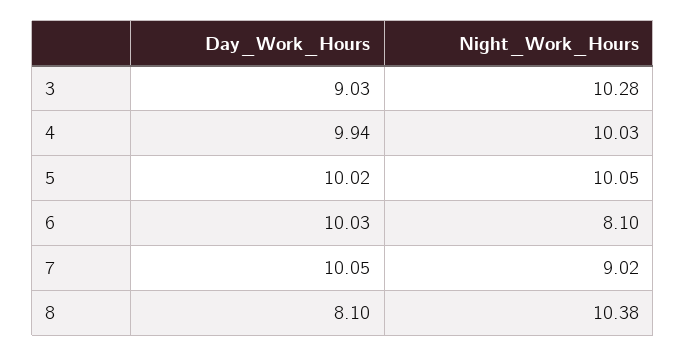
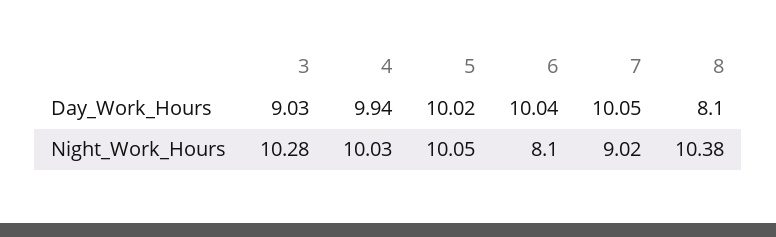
Day_Work_Hours, 6: 10.03 -> 10.04

